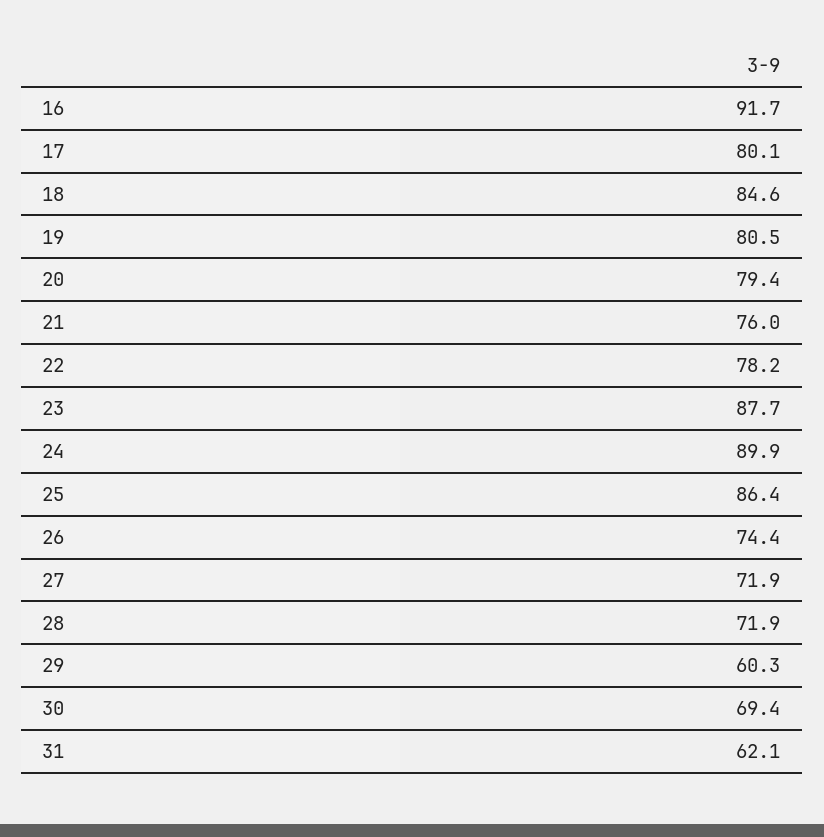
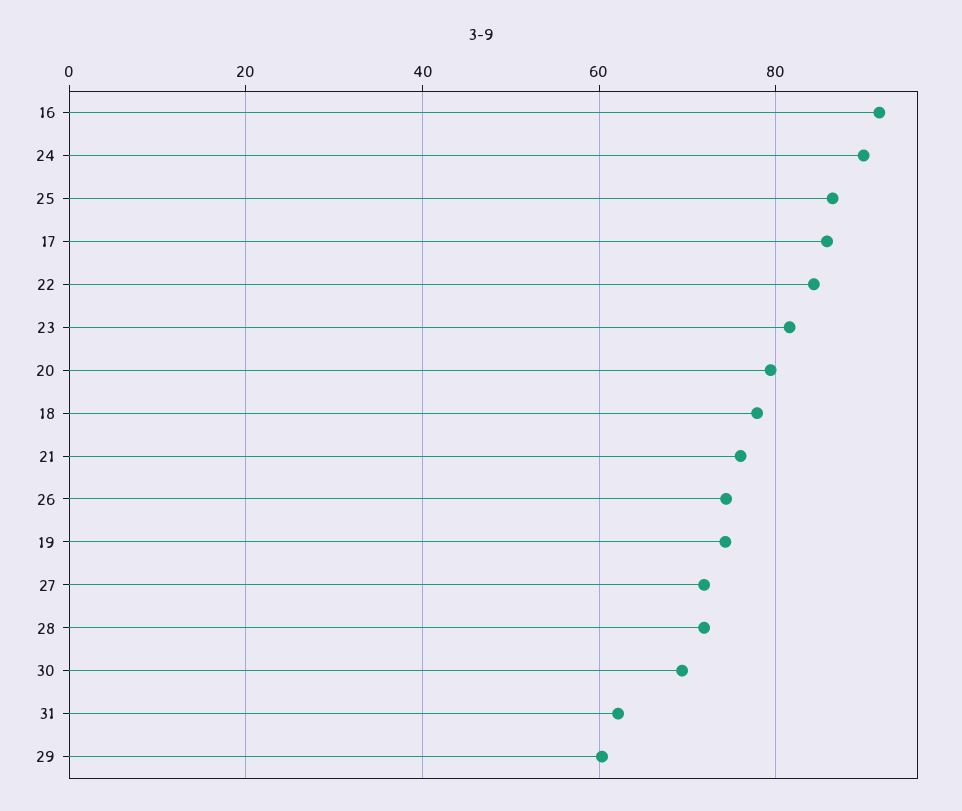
17: 80.1 -> 86
18: 84.6 -> 78
19: 80.5 -> 74
22: 78.2 -> 84
23: 87.7 -> 82

